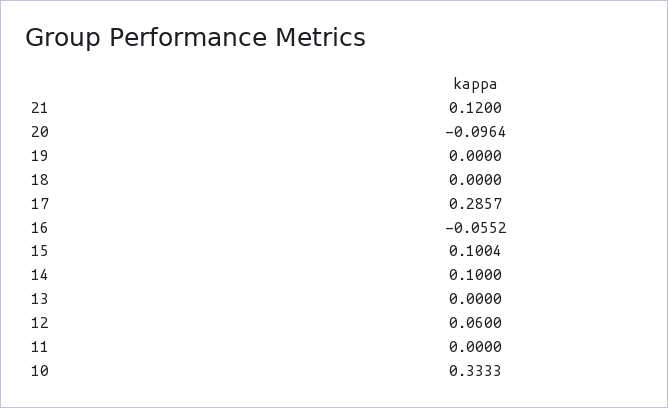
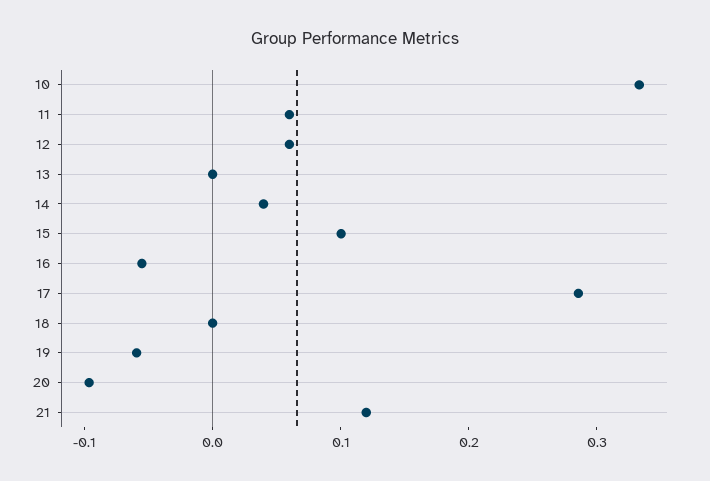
19: 0 -> -0.06
14: 0.1 -> 0.04
11: 0 -> 0.06

